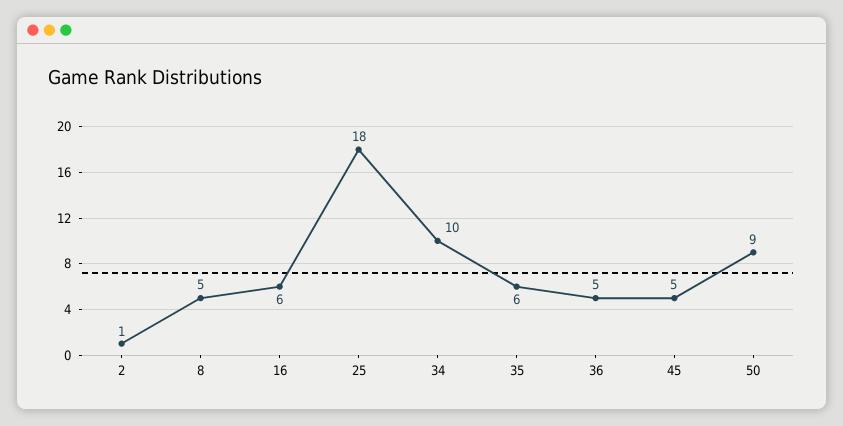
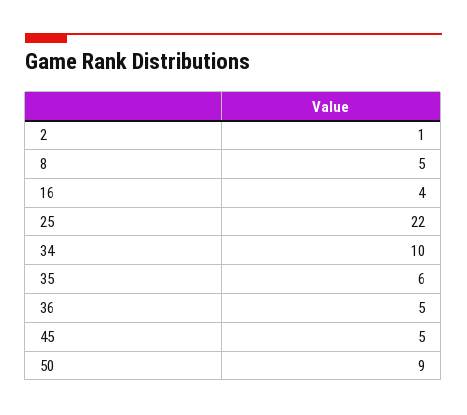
16: 6 -> 4
25: 18 -> 22

